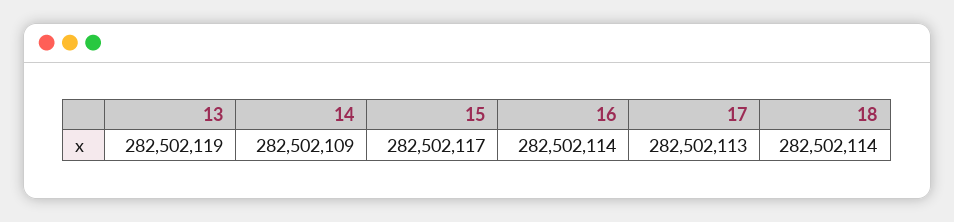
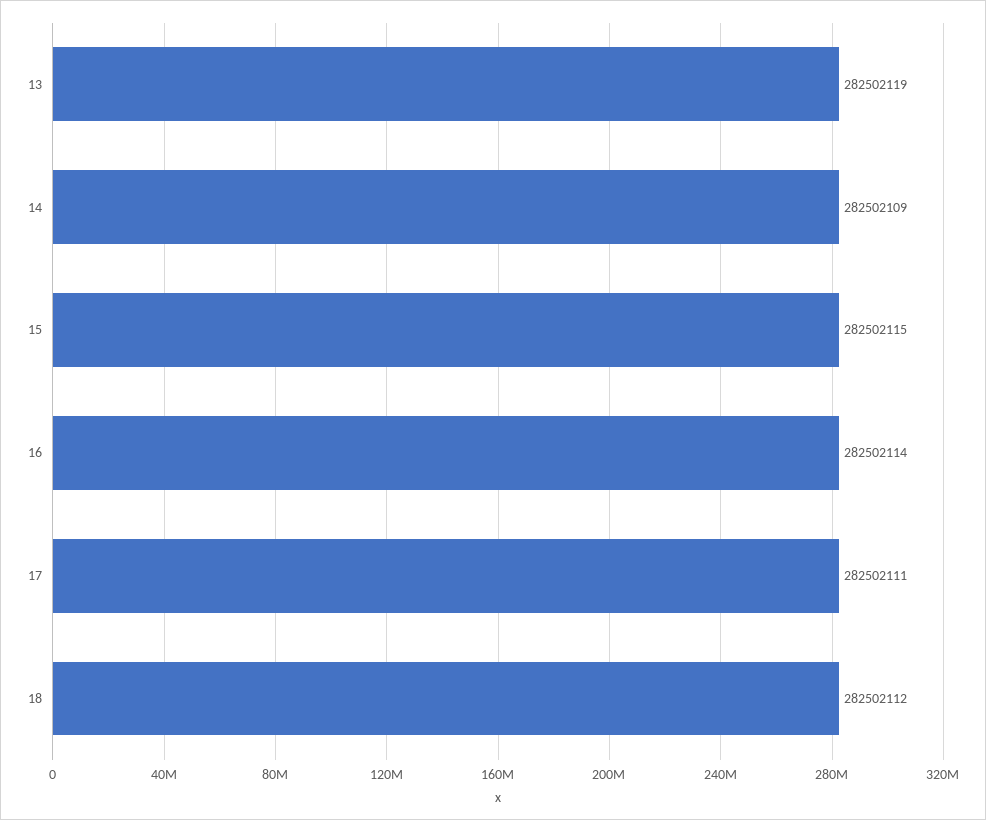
15: 282502117 -> 282502115
17: 282502113 -> 282502111
18: 282502114 -> 282502112

